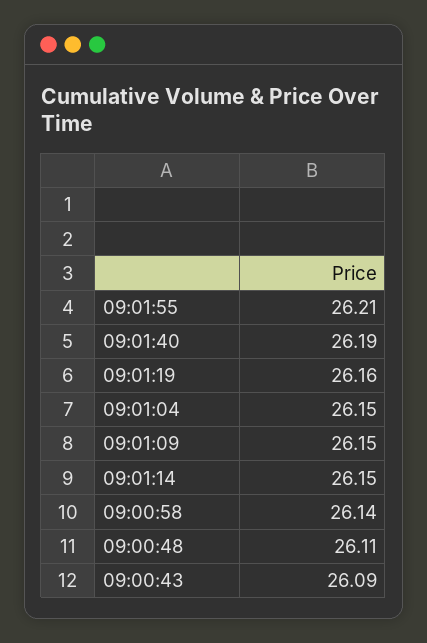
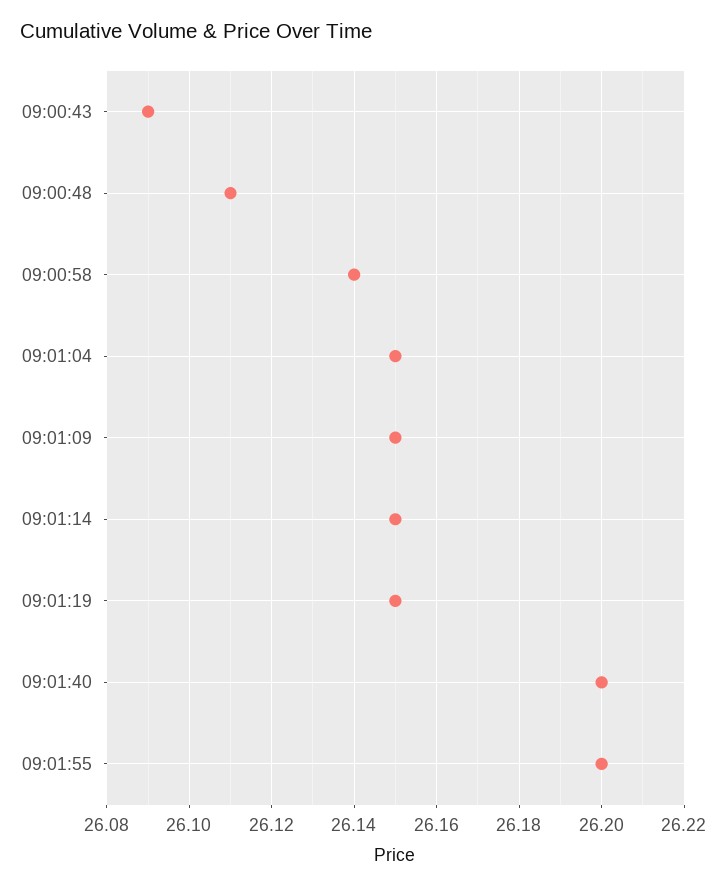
09:01:55: 26.21 -> 26.2
09:01:40: 26.19 -> 26.2
09:01:19: 26.16 -> 26.15

